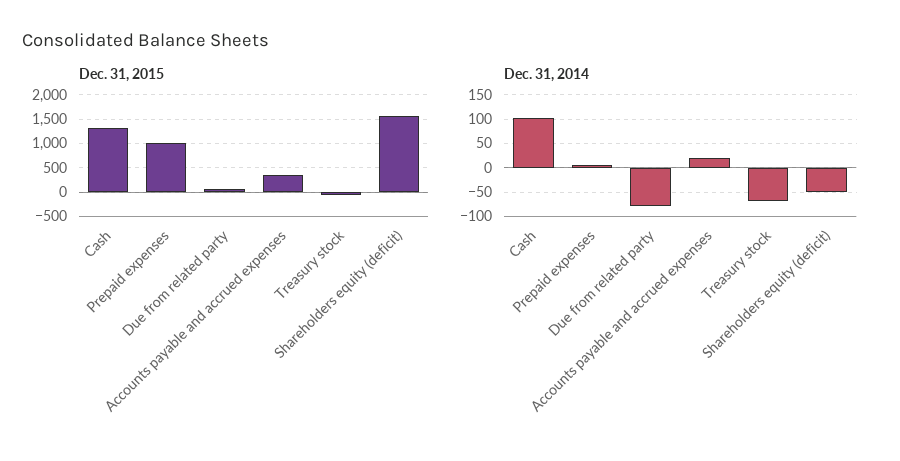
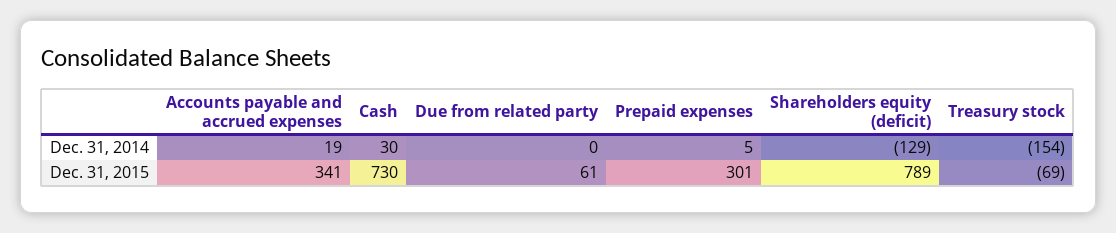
Dec. 31, 2015, Cash: 1250 -> 730
Dec. 31, 2015, Prepaid expenses: 1000 -> 301
Dec. 31, 2015, Shareholders equity (deficit): 1500 -> 789
Dec. 31, 2014, Cash: 100 -> 30
Dec. 31, 2014, Due from related party: -75 -> 0
Dec. 31, 2014, Treasury stock: -75 -> -154
Dec. 31, 2014, Shareholders equity (deficit): -50 -> -129

